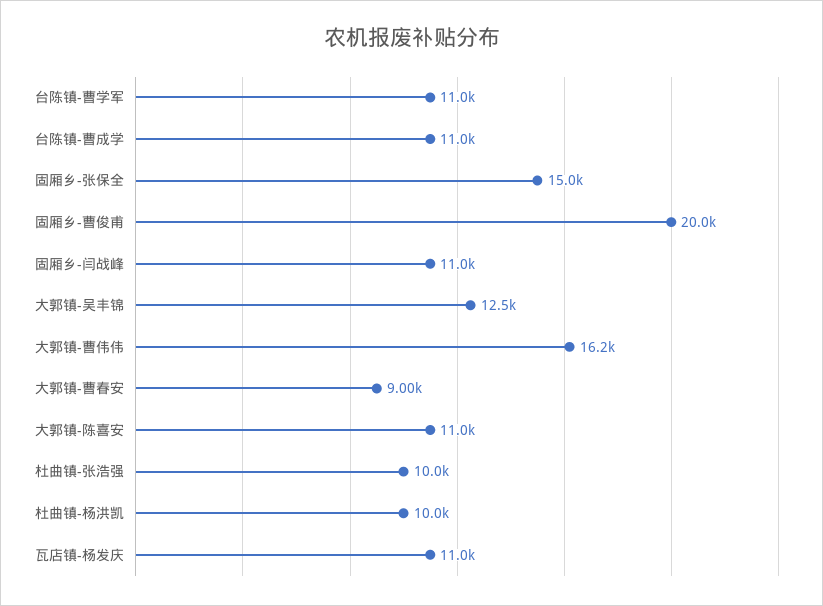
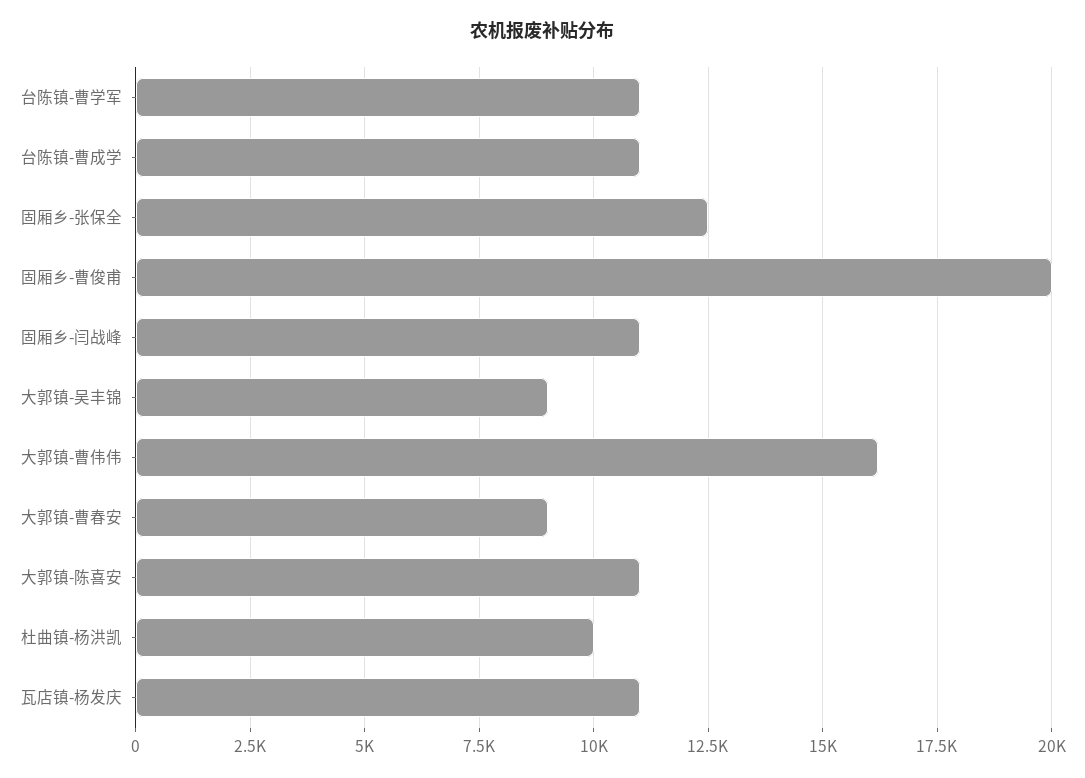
固厢乡-张保全: 15000 -> 12500
大郭镇-吴丰锦: 12500 -> 9000
杜曲镇-张浩强: 10000 -> none

